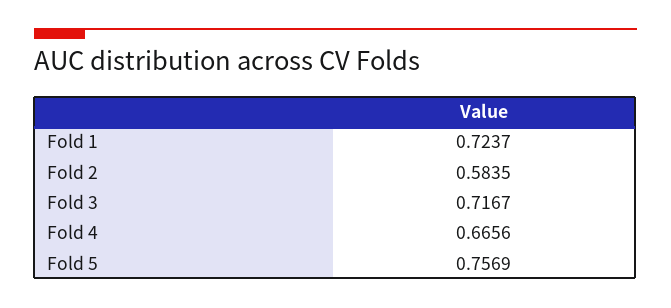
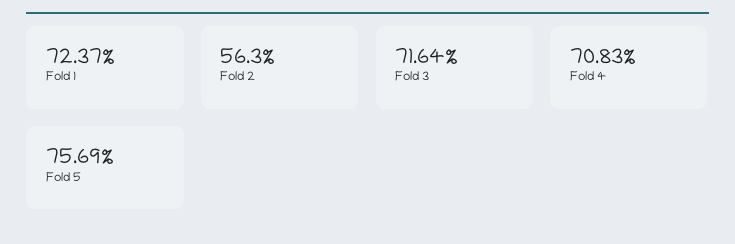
Fold 2: 0.5835 -> 0.563
Fold 3: 0.7167 -> 0.7164
Fold 4: 0.6656 -> 0.7083

